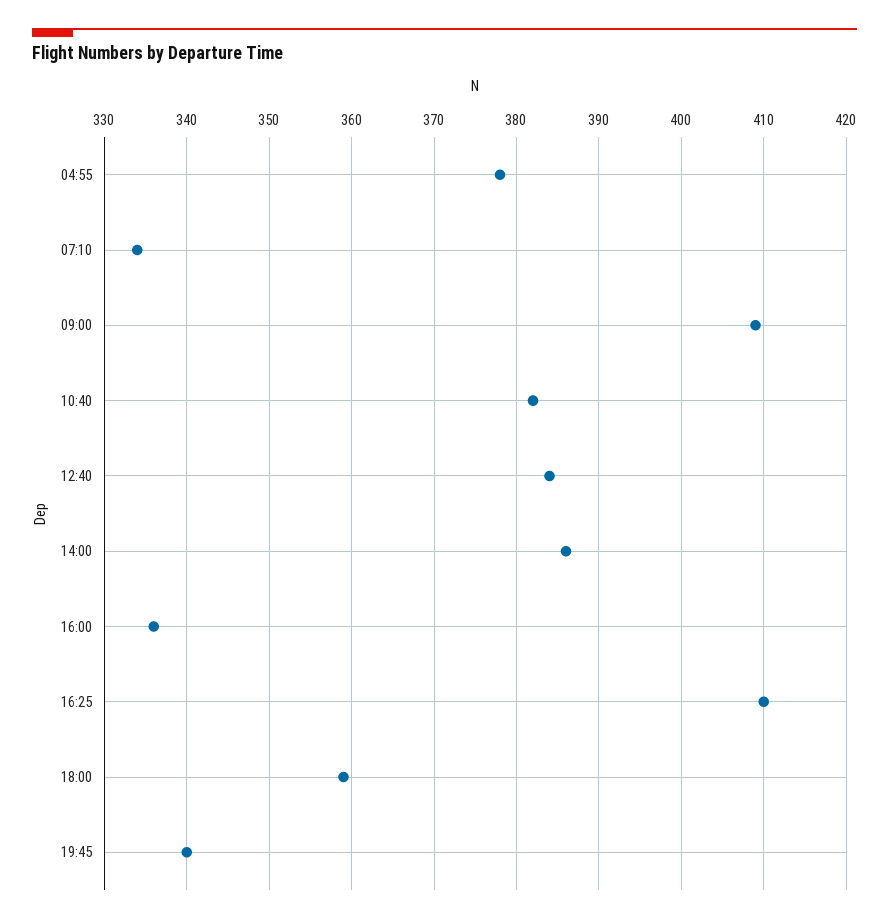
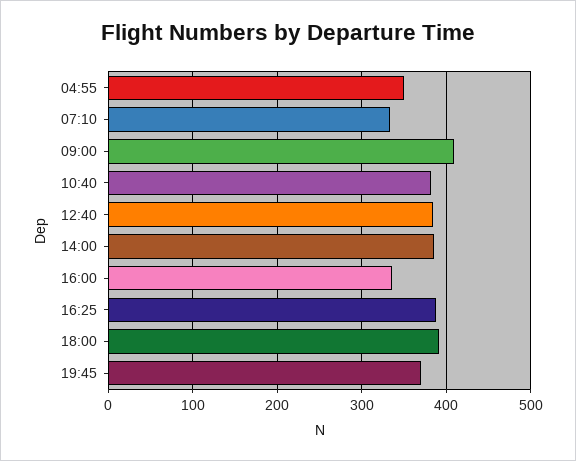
04:55: 378 -> 350
16:25: 410 -> 390
18:00: 359 -> 390
19:45: 340 -> 370

